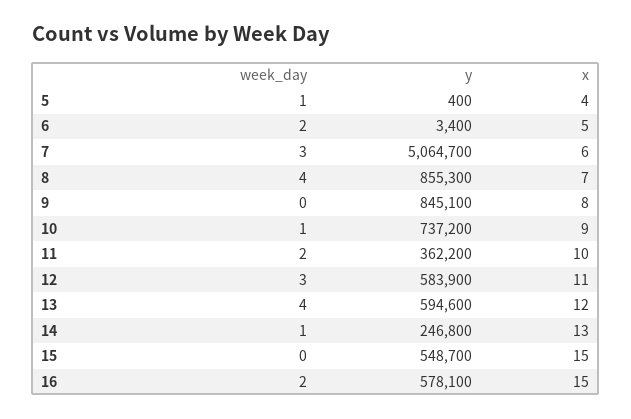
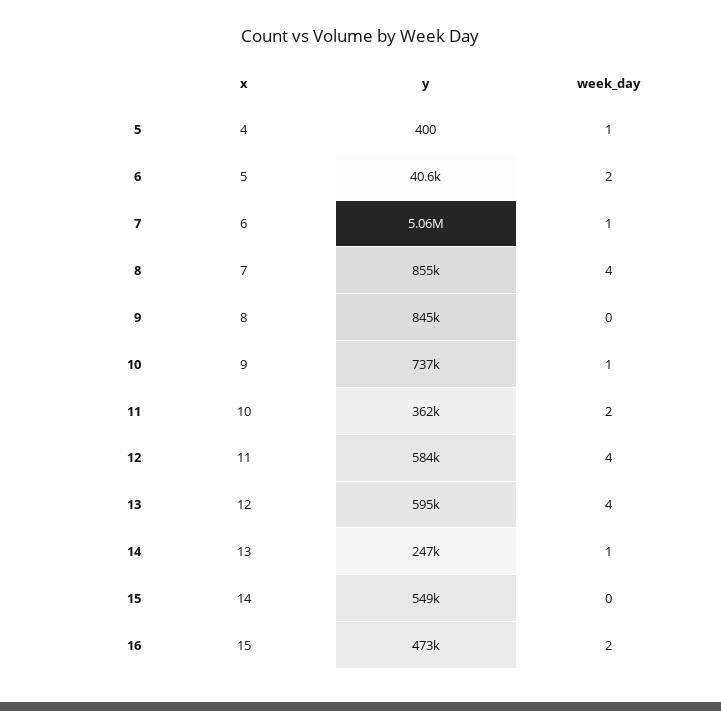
y, 6: 3400 -> 40600
week_day, 7: 3 -> 1
week_day, 12: 3 -> 4
x, 15: 15 -> 14
y, 16: 578100 -> 473000

